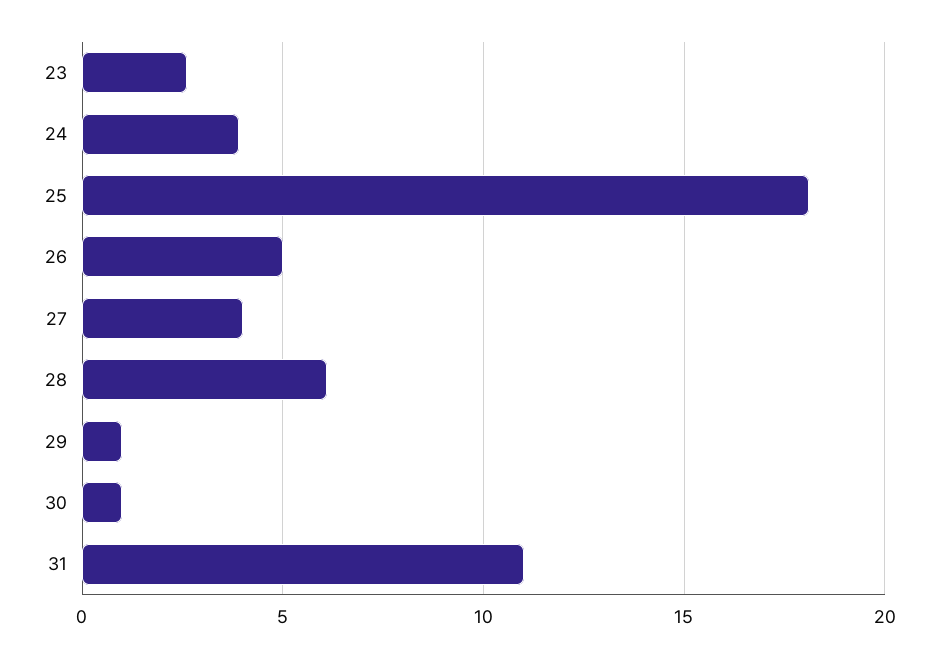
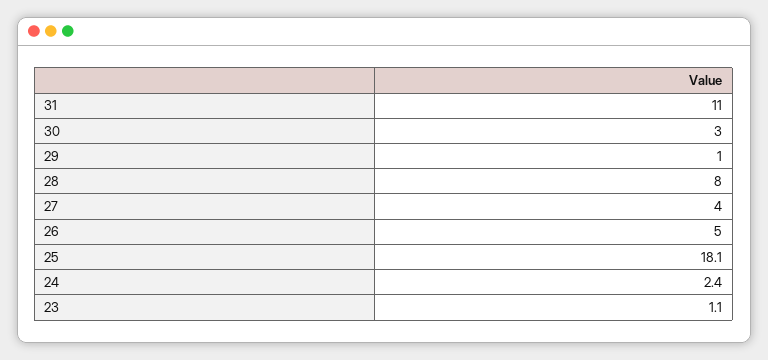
23: 2.5 -> 1.1
24: 4 -> 2.4
28: 6 -> 8
30: 1 -> 3

